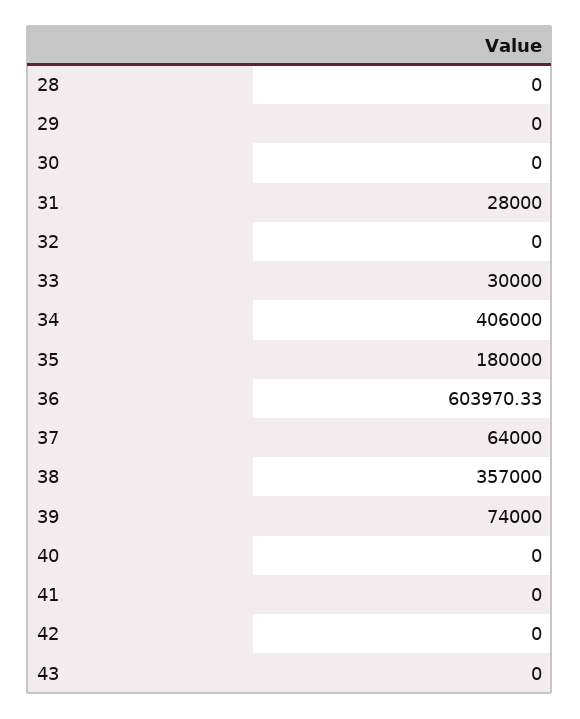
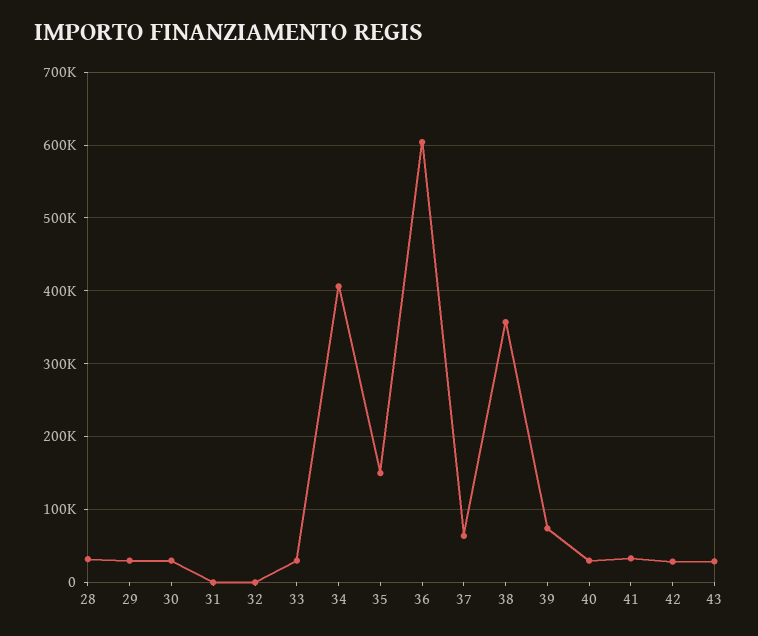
28: 0 -> 30000
29: 0 -> 30000
30: 0 -> 30000
31: 28000 -> 0
35: 180000 -> 150000
40: 0 -> 30000
41: 0 -> 30000
42: 0 -> 30000
43: 0 -> 30000

